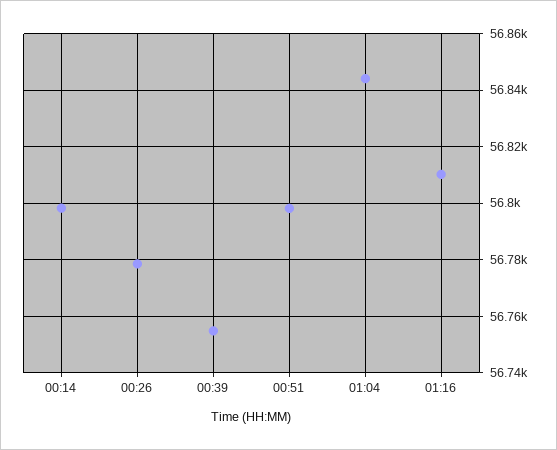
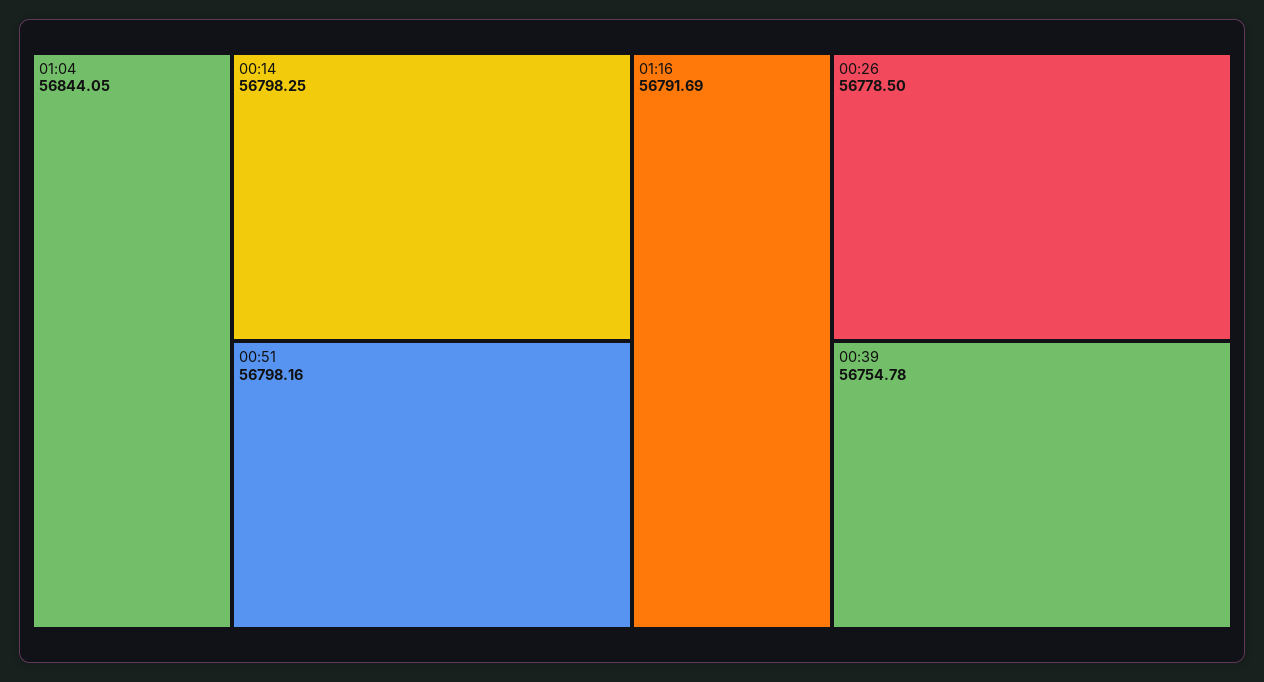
01:16: 56810 -> 56791.69

